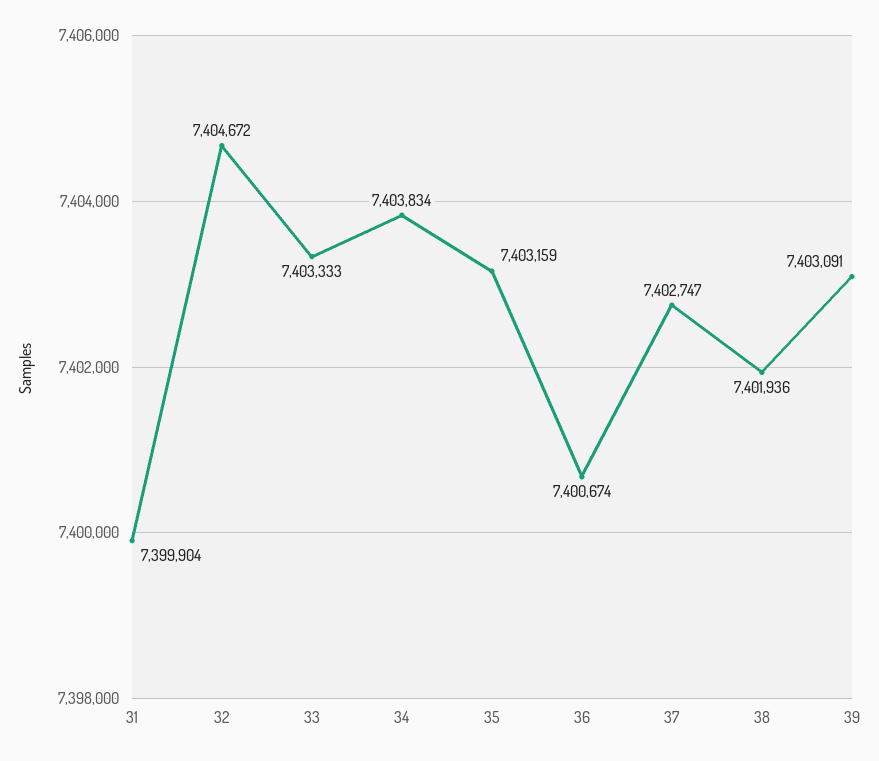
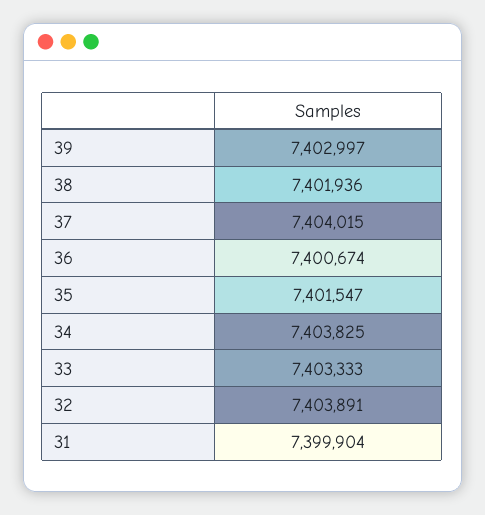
32: 7404672 -> 7403891
34: 7403834 -> 7403825
35: 7403159 -> 7401547
37: 7402747 -> 7404015
39: 7403091 -> 7402997

